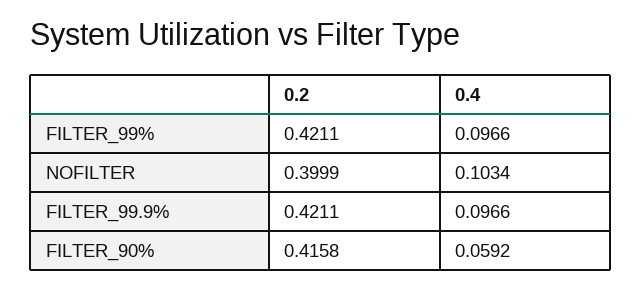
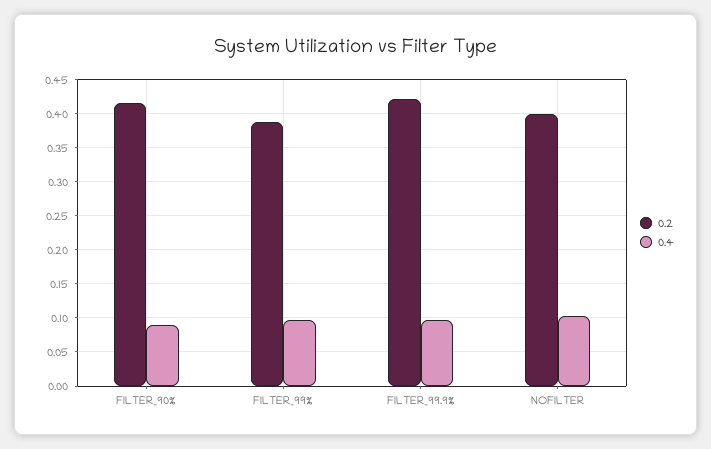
0.2, FILTER_99%: 0.4211 -> 0.39
0.4, FILTER_90%: 0.0592 -> 0.09

